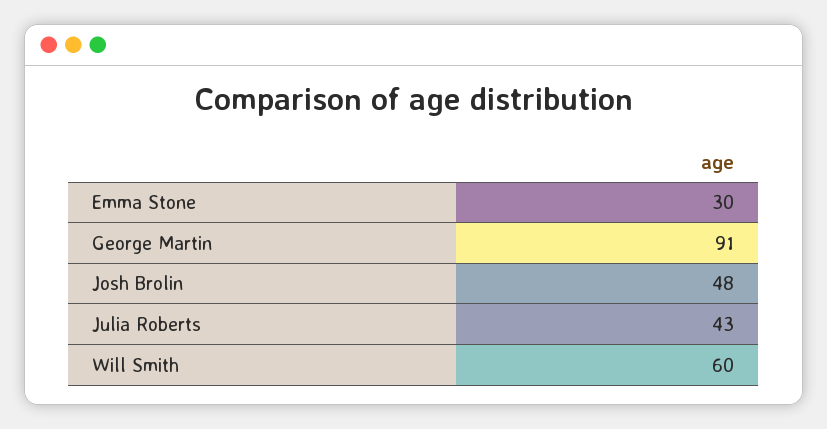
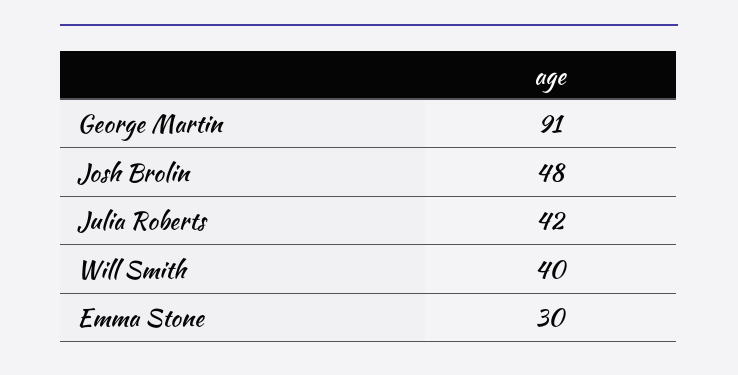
Julia Roberts: 43 -> 42
Will Smith: 60 -> 40

